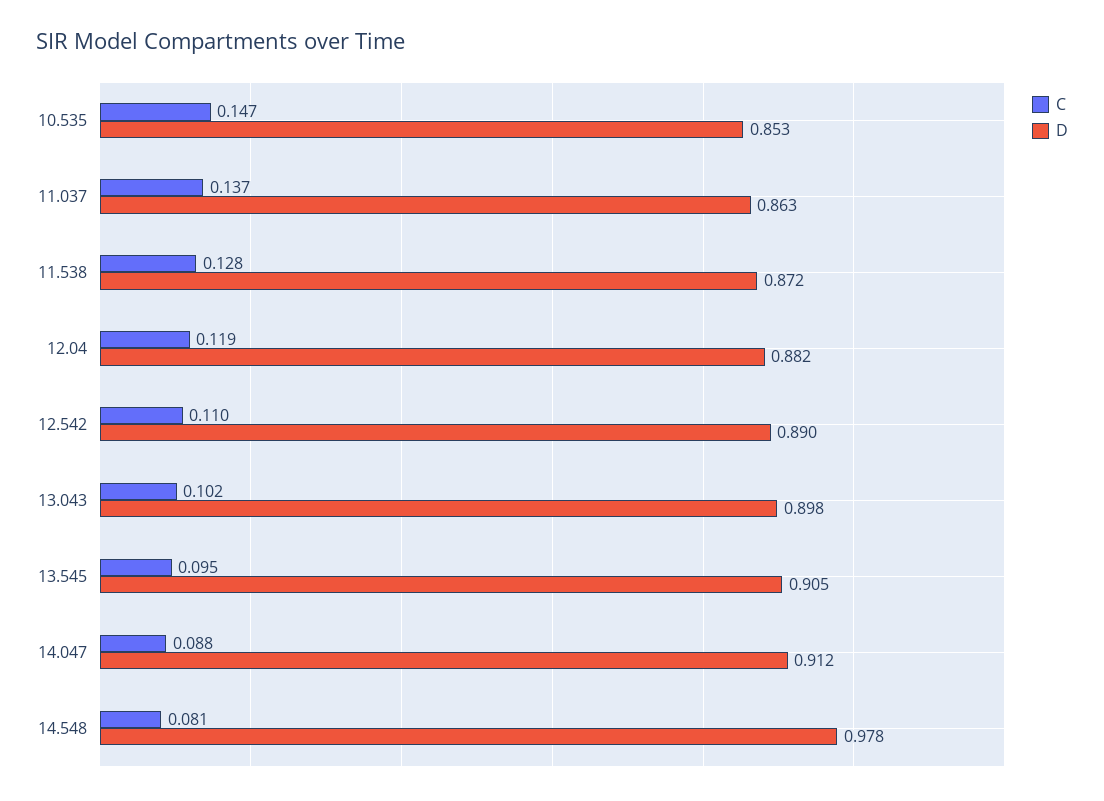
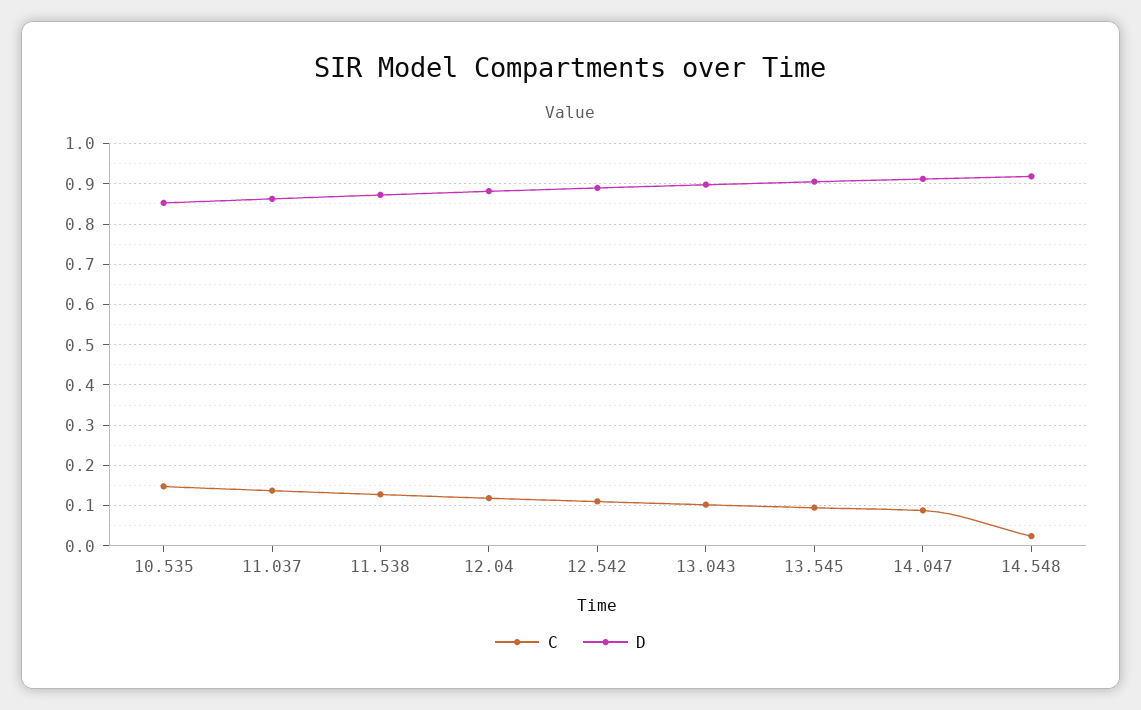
C, 14.548: 0.081 -> 0.02
D, 14.548: 0.978 -> 0.92

